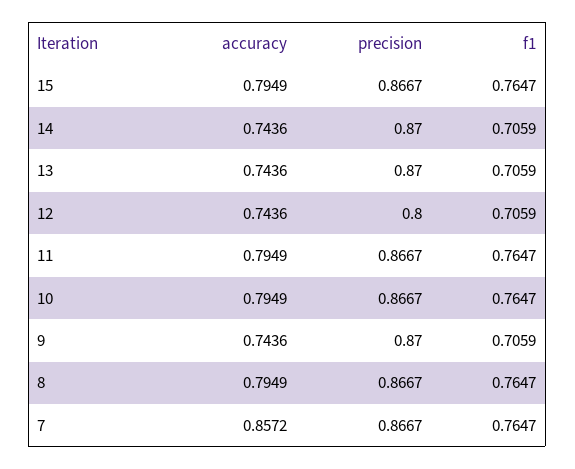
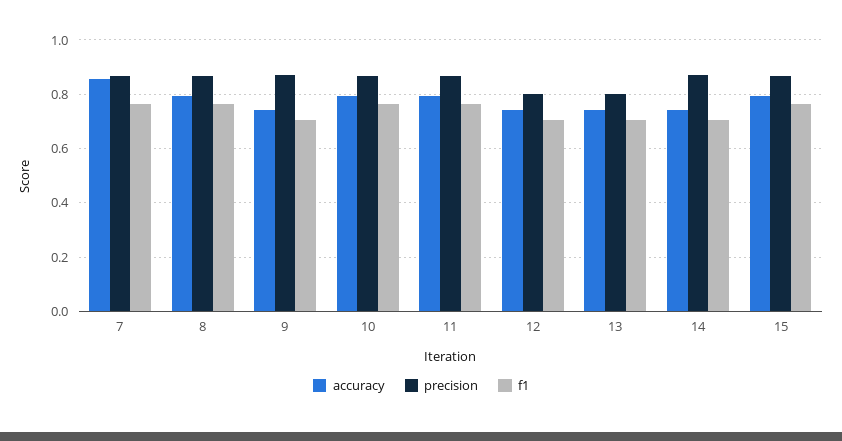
precision, 13: 0.87 -> 0.8

